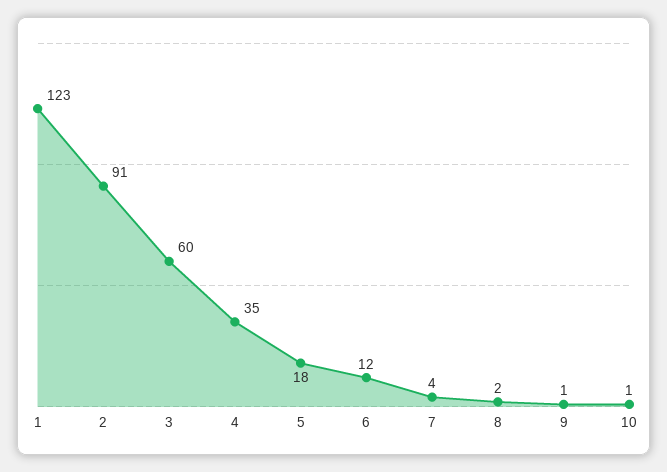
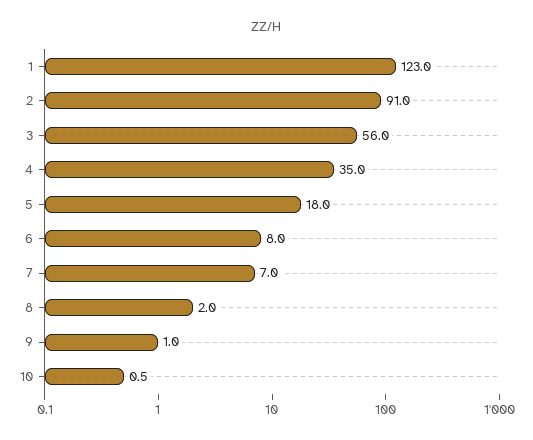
3: 60 -> 56
6: 12 -> 8
7: 4 -> 7

